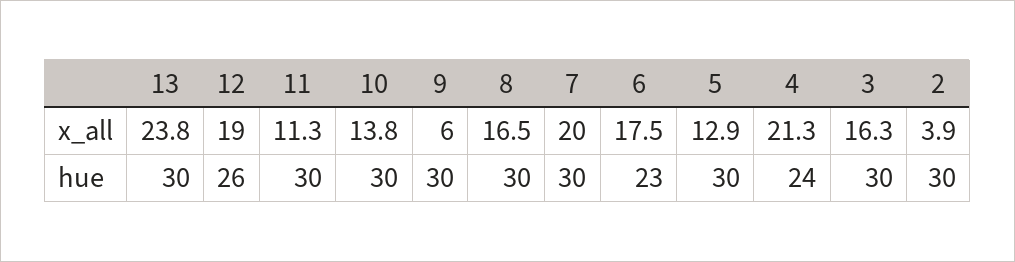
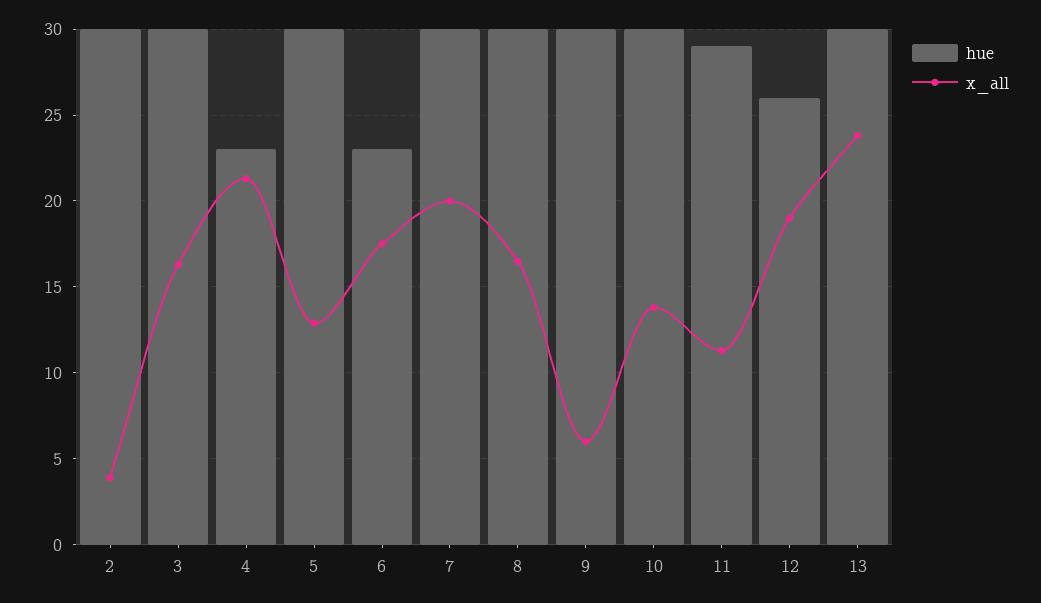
hue, 11: 30 -> 29
hue, 4: 24 -> 23

